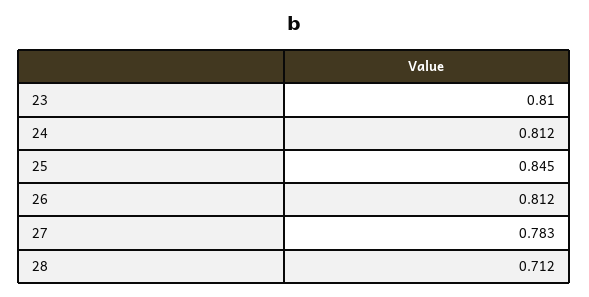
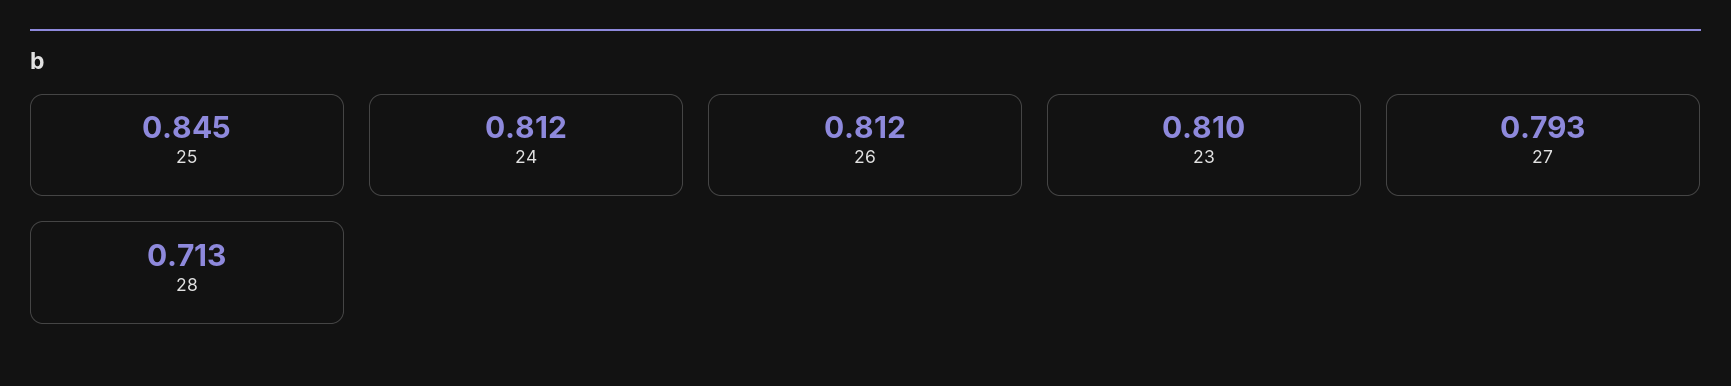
27: 0.783 -> 0.793
28: 0.712 -> 0.713

